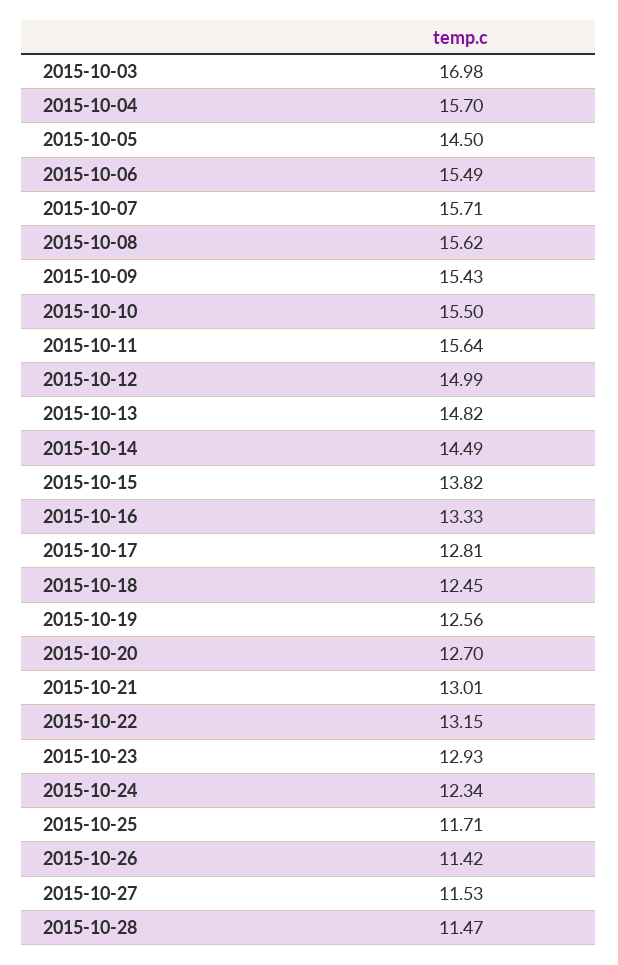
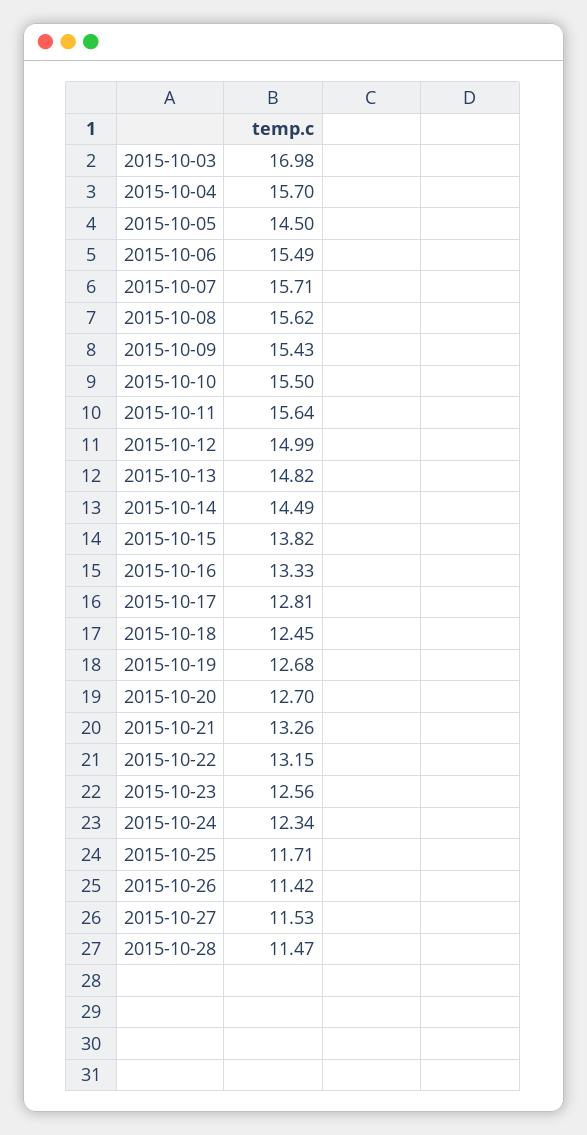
2015-10-19: 12.56 -> 12.68
2015-10-21: 13.01 -> 13.26
2015-10-23: 12.93 -> 12.56

